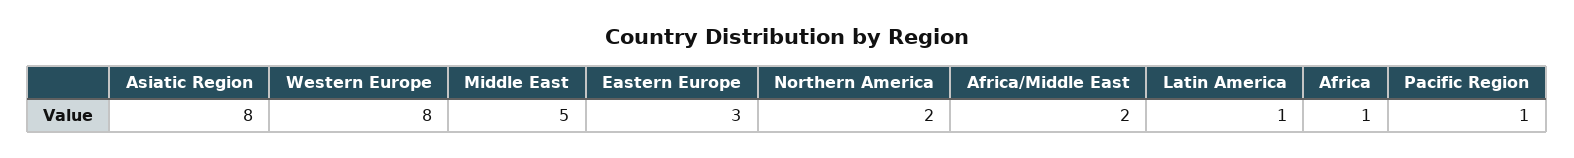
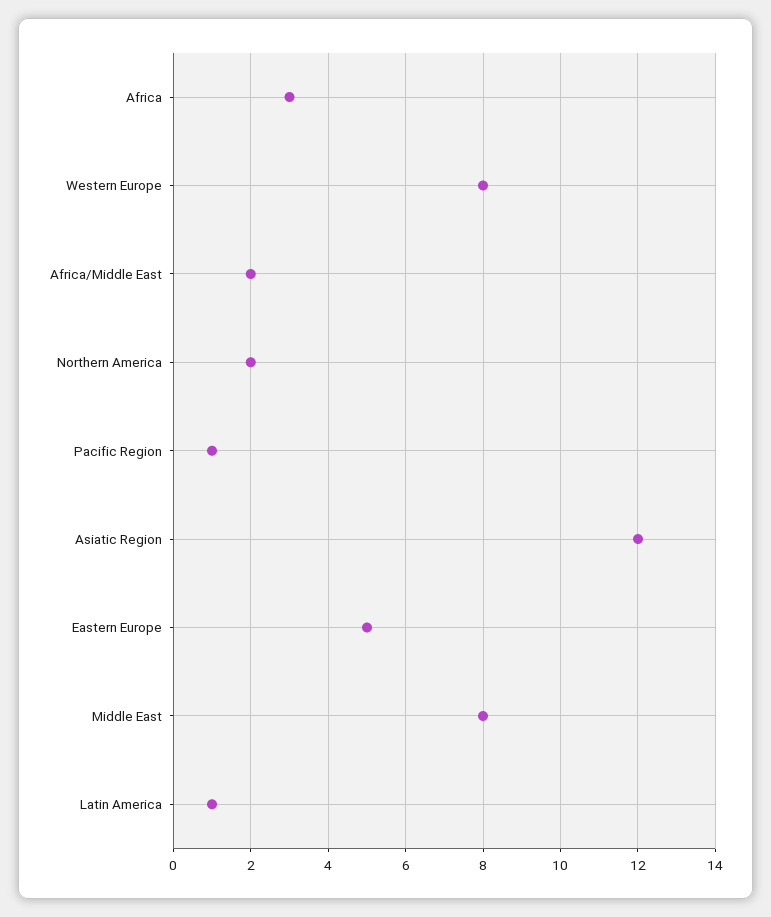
Asiatic Region: 8 -> 12
Middle East: 5 -> 8
Eastern Europe: 3 -> 5
Africa: 1 -> 3

